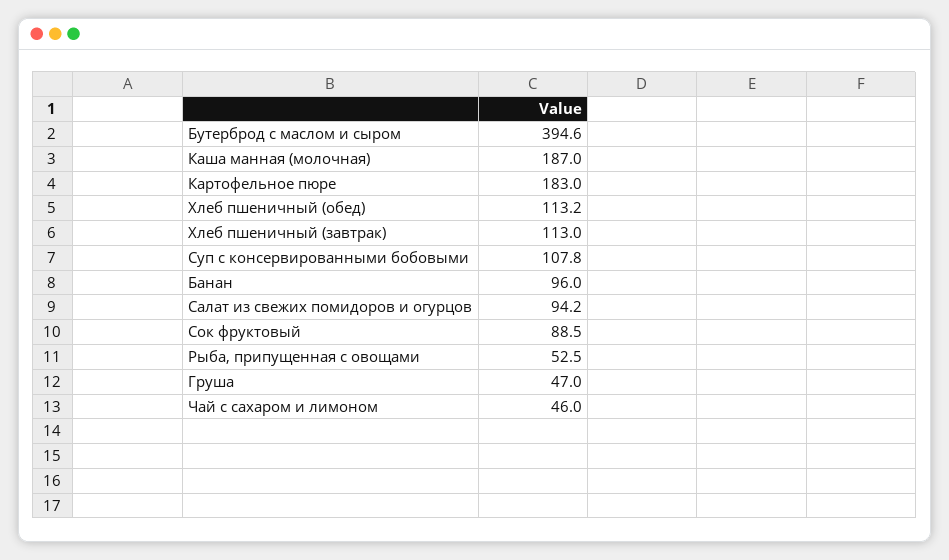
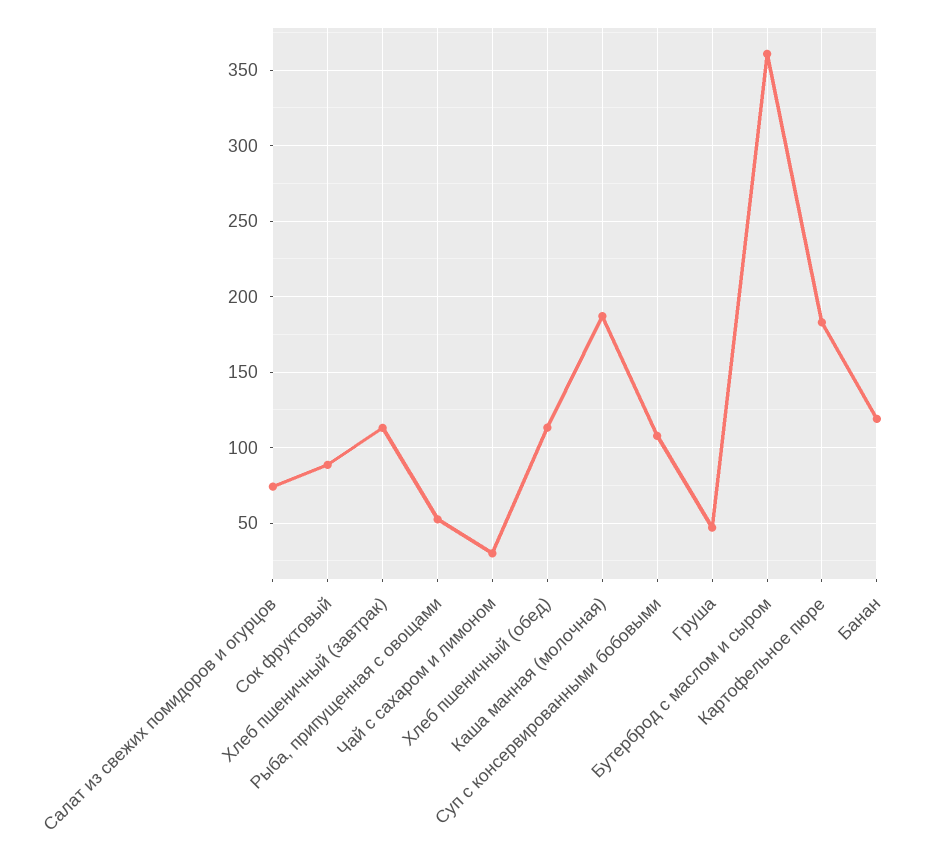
Бутерброд с маслом и сыром: 394.6 -> 360
Банан: 96 -> 120
Салат из свежих помидоров и огурцов: 94.2 -> 75
Чай с сахаром и лимоном: 46 -> 30

